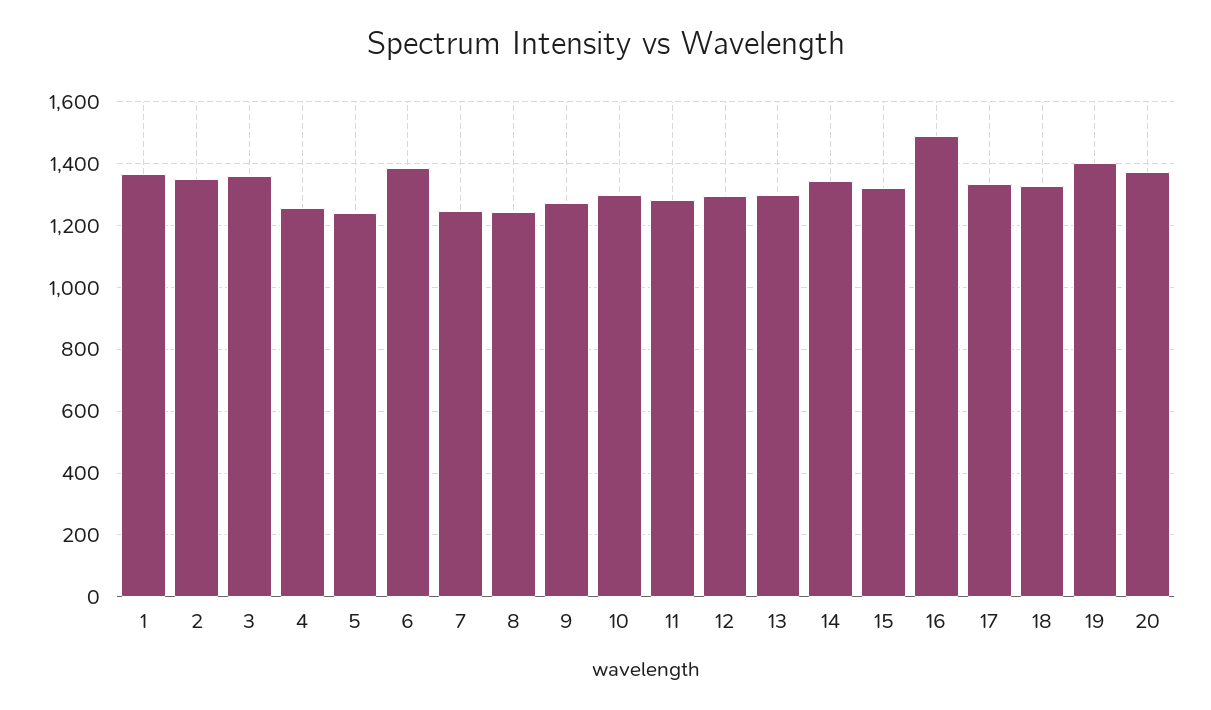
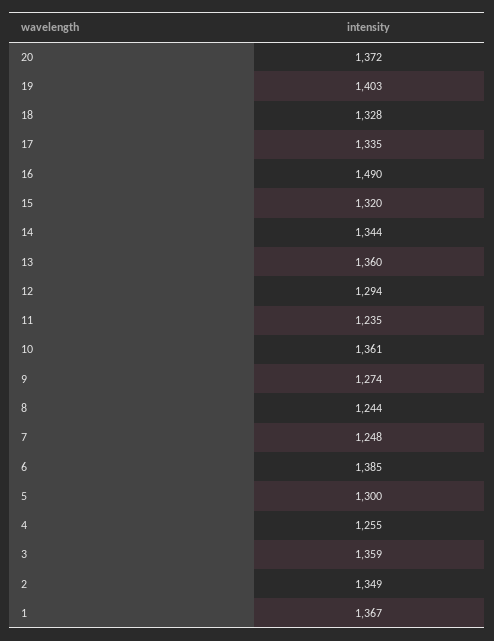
5: 1240 -> 1300
10: 1300 -> 1361
11: 1280 -> 1235
13: 1300 -> 1360

